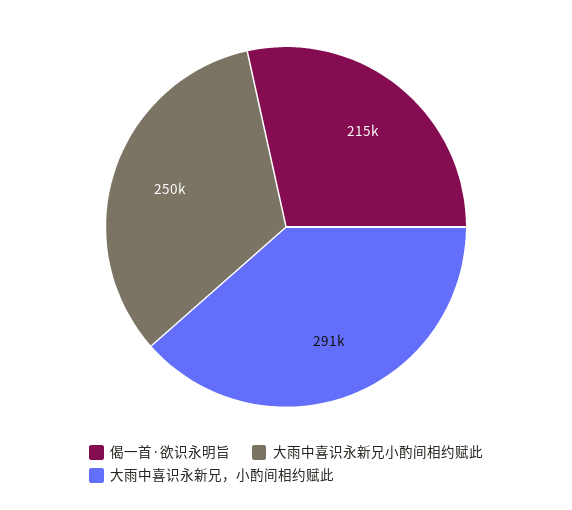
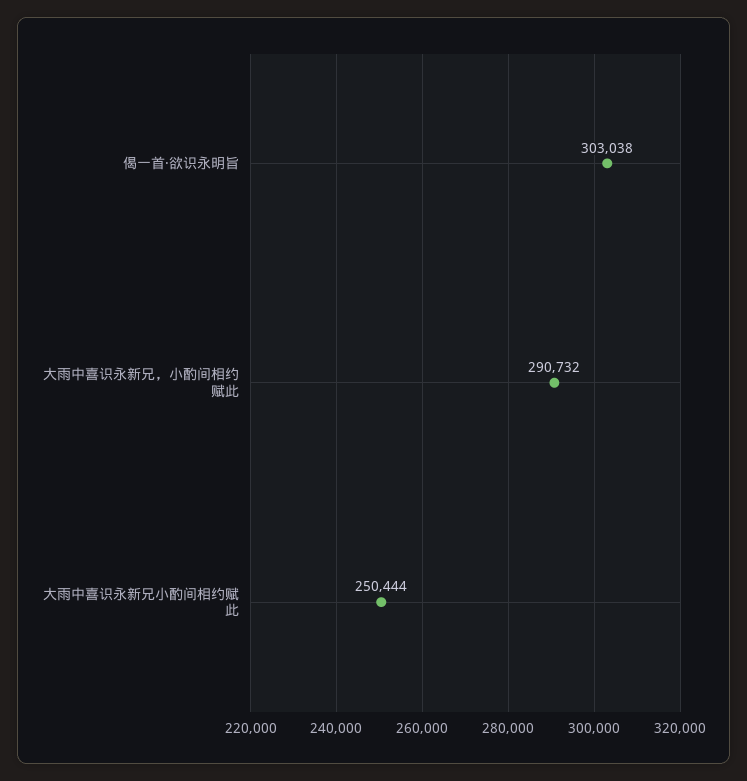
偈一首·欲识永明旨: 215000 -> 303038

